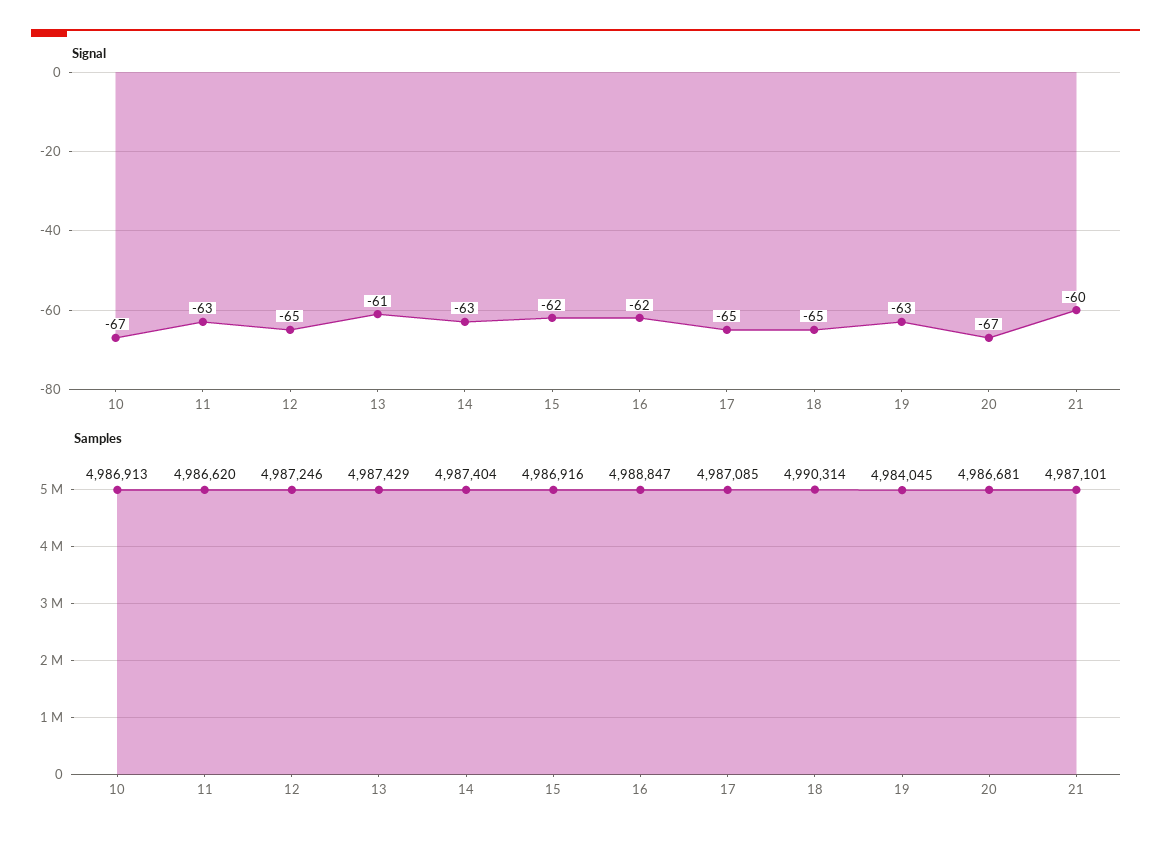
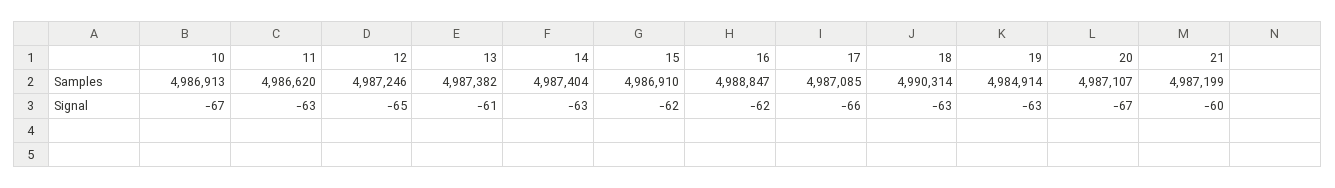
Signal, 17: -65 -> -66
Signal, 18: -65 -> -63
Samples, 13: 4987429 -> 4987382
Samples, 15: 4986916 -> 4986910
Samples, 19: 4984045 -> 4984914
Samples, 20: 4986681 -> 4987107
Samples, 21: 4987101 -> 4987199

